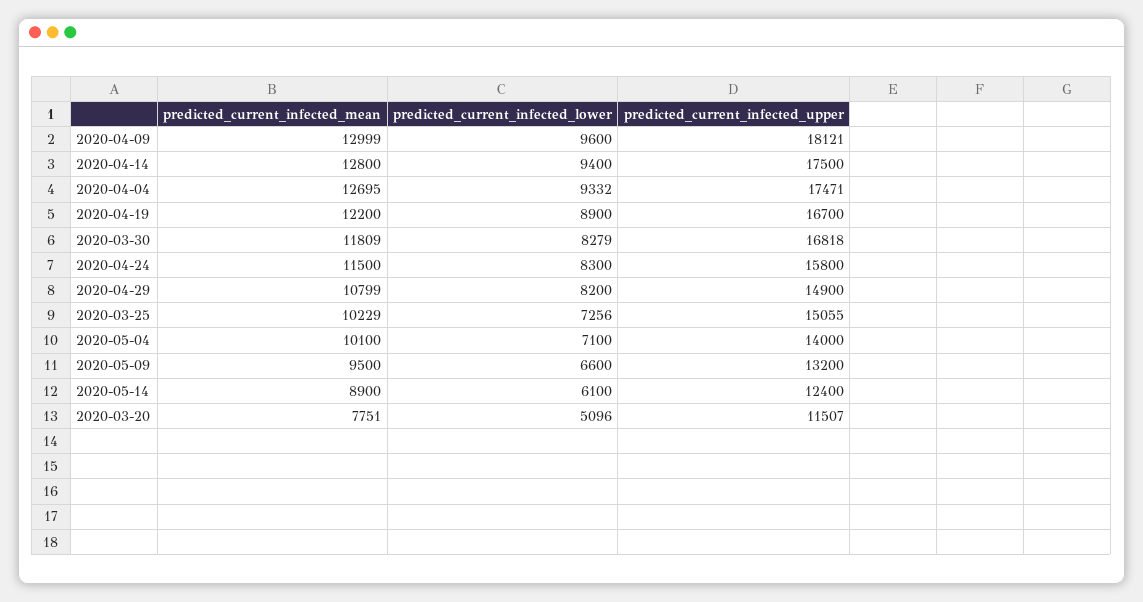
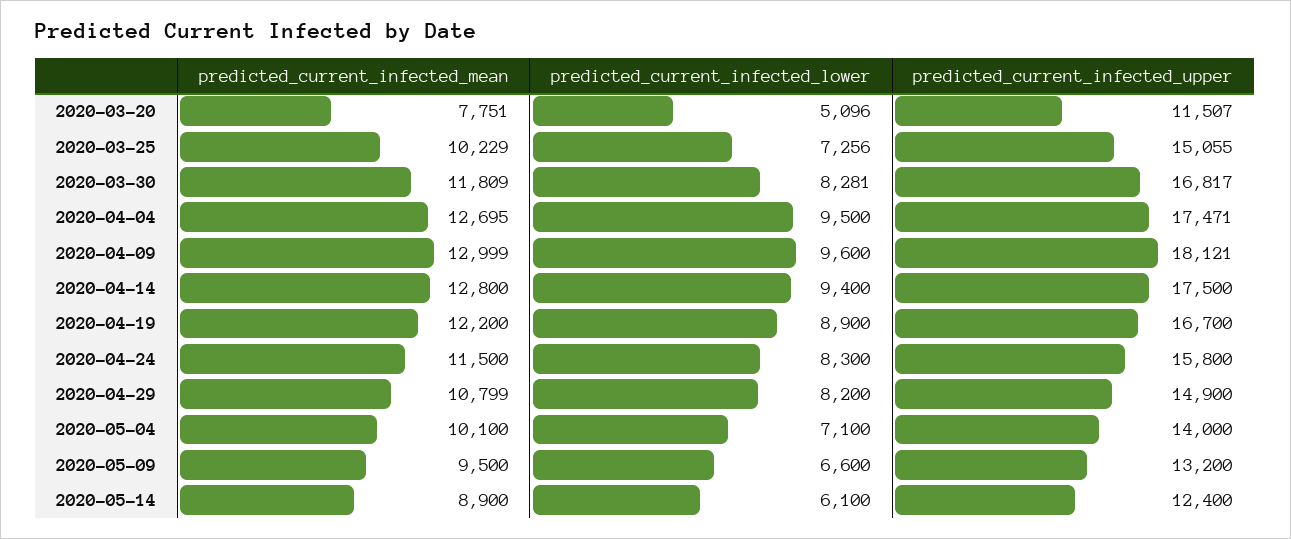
predicted_current_infected_lower, 2020-04-04: 9332 -> 9500
predicted_current_infected_lower, 2020-03-30: 8279 -> 8281
predicted_current_infected_upper, 2020-03-30: 16818 -> 16817

